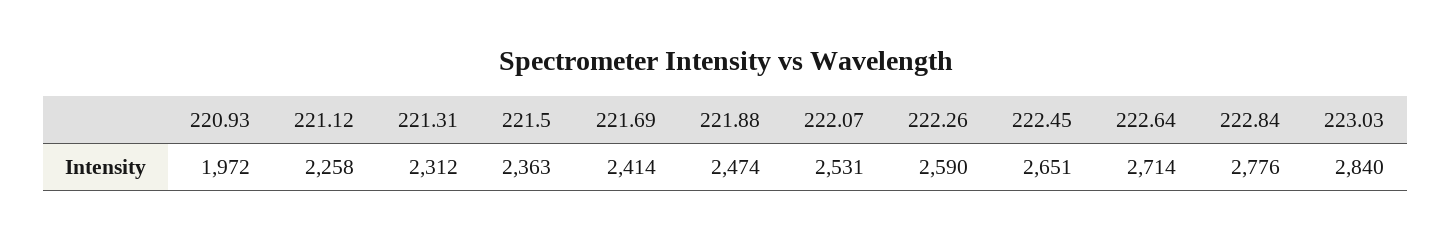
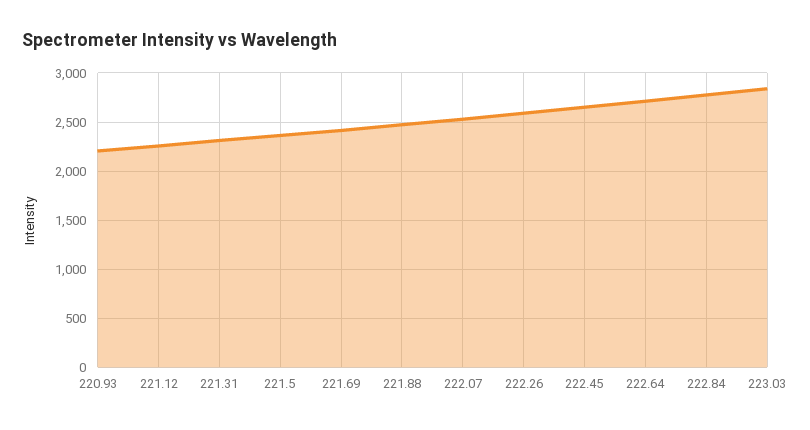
220.93: 1972 -> 2200

